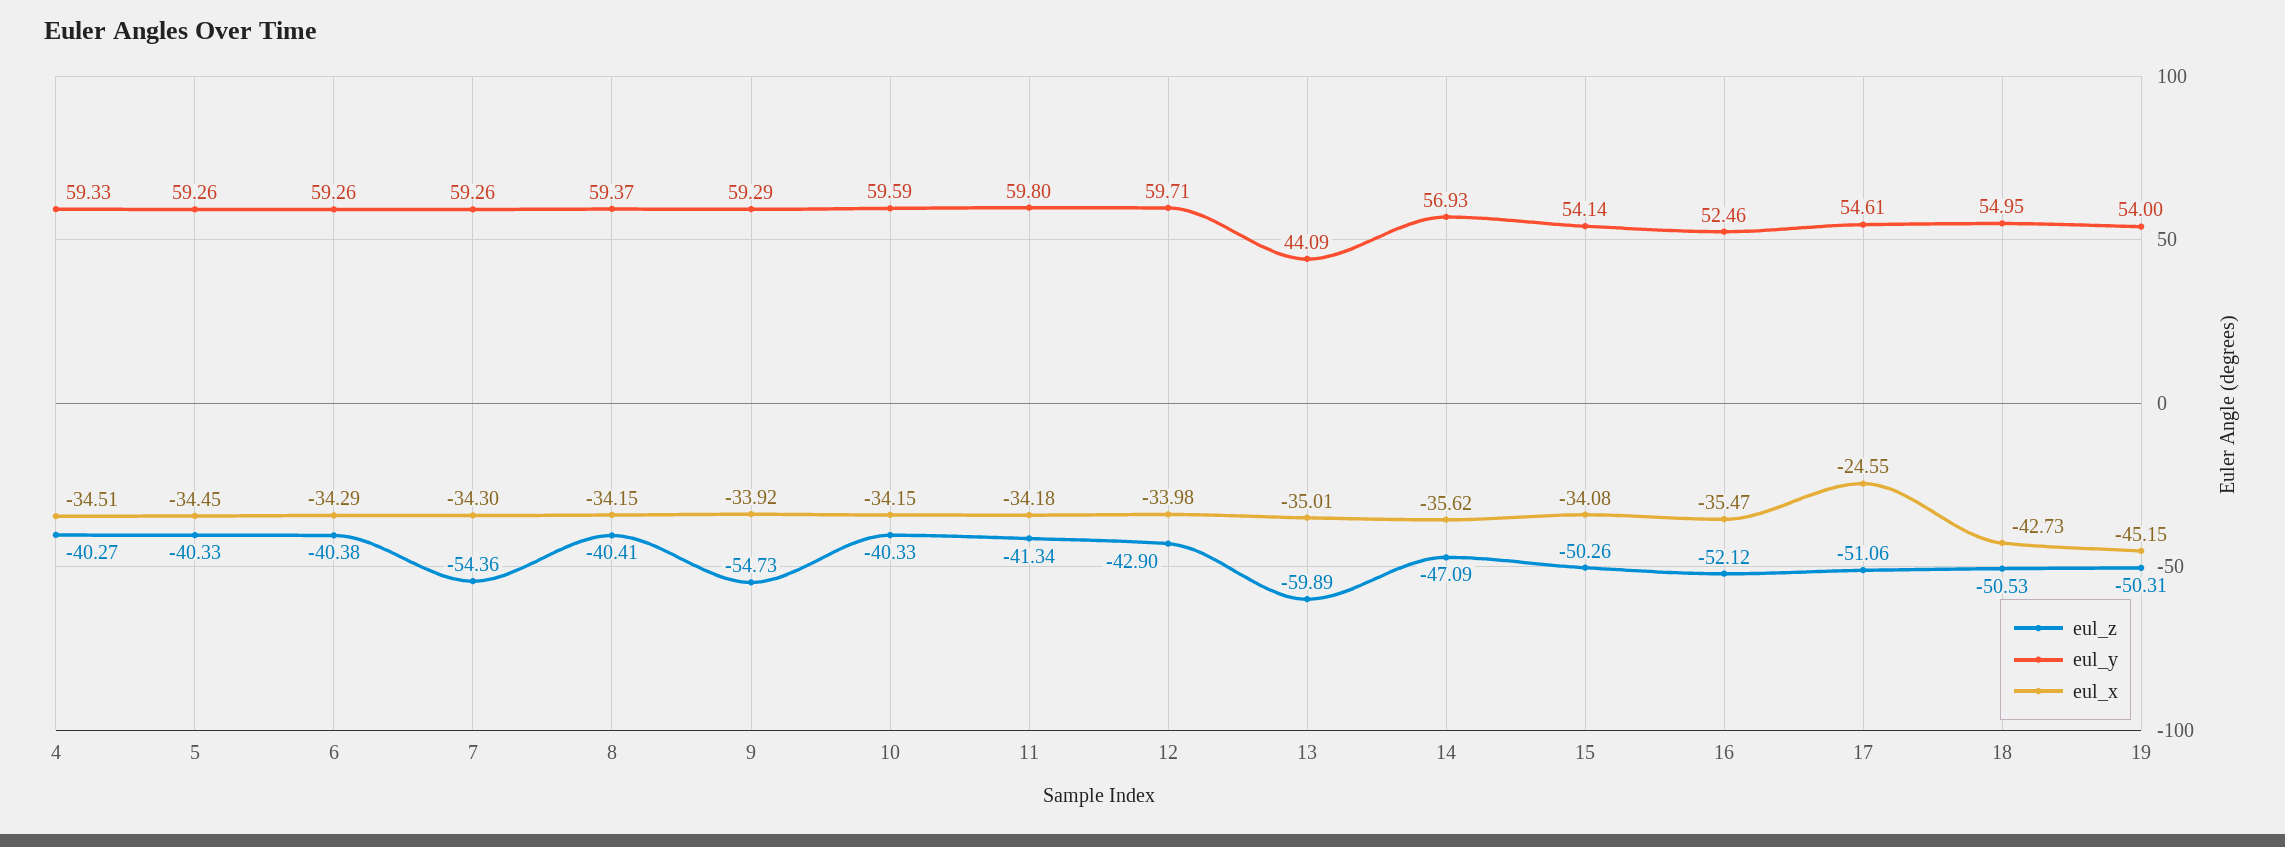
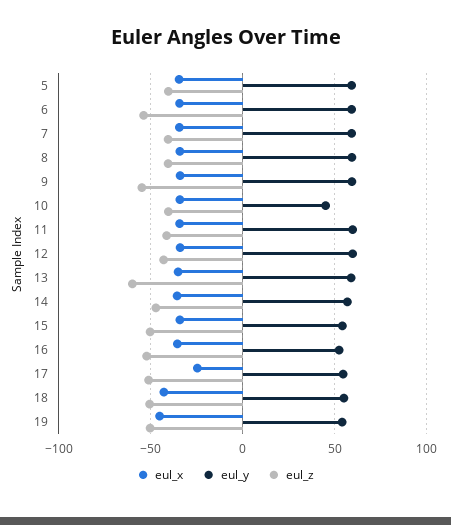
eul_z, 4: -40.27 -> none
eul_y, 4: 59.33 -> none
eul_x, 4: -34.51 -> none
eul_z, 6: -40.38 -> -55
eul_z, 7: -54.36 -> -40
eul_y, 10: 59.59 -> 45
eul_y, 13: 44.09 -> 60

